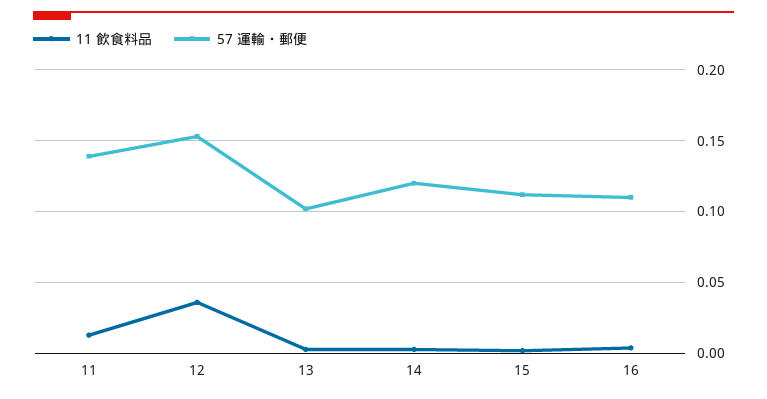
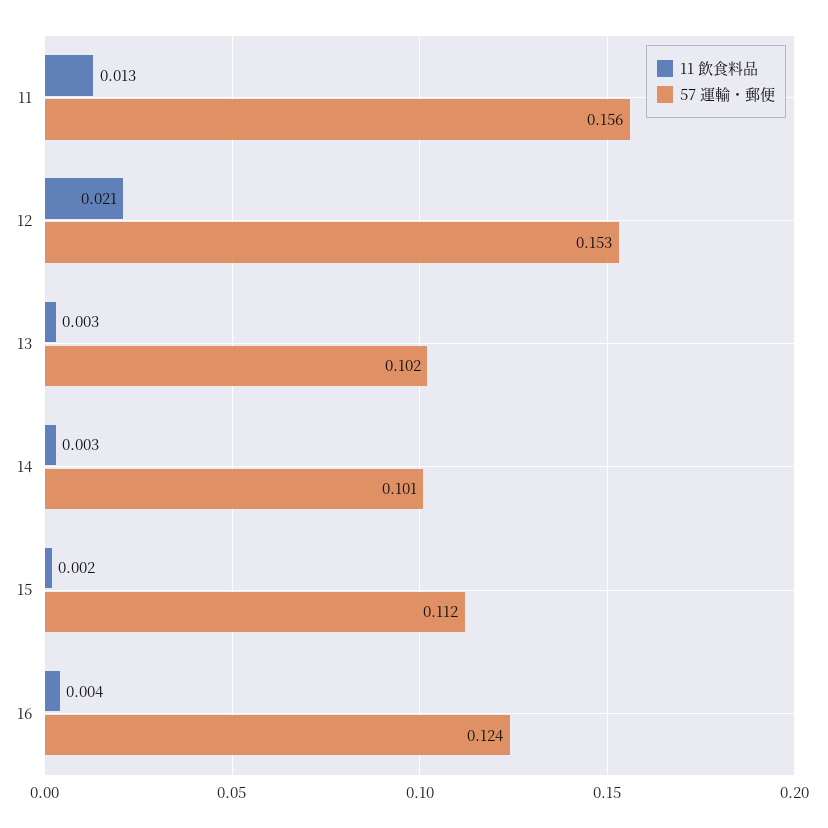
57 運輸・郵便, 11: 0.14 -> 0.156
11 飲食料品, 12: 0.035 -> 0.021
57 運輸・郵便, 14: 0.12 -> 0.101
57 運輸・郵便, 16: 0.11 -> 0.124

